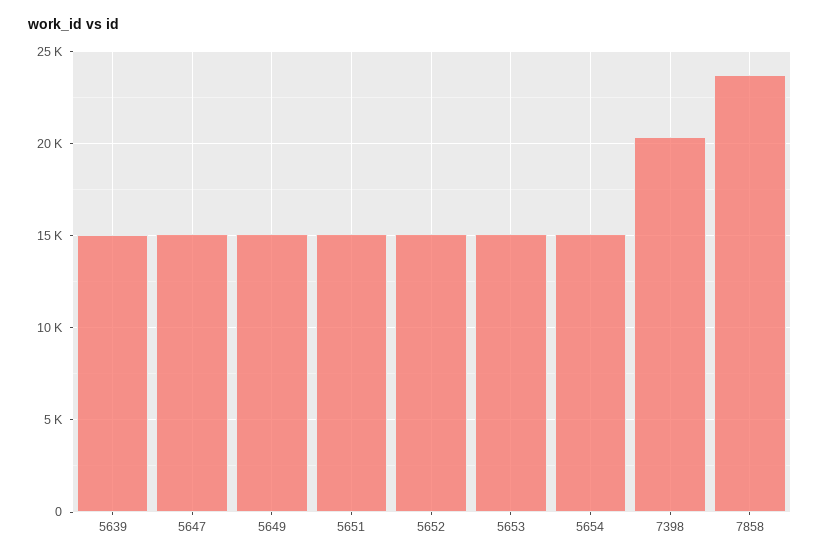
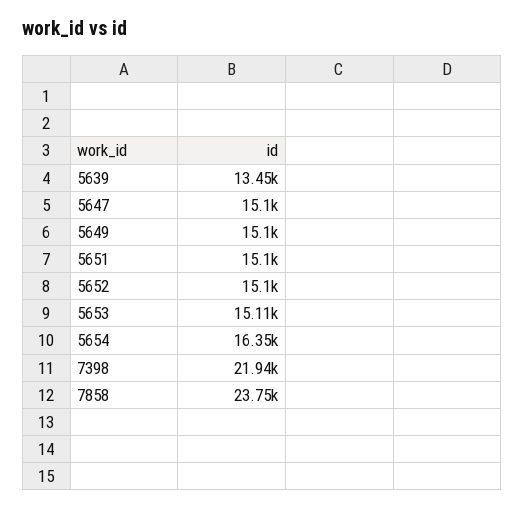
5639: 15000 -> 13450
5654: 15000 -> 16350
7398: 20500 -> 21940

